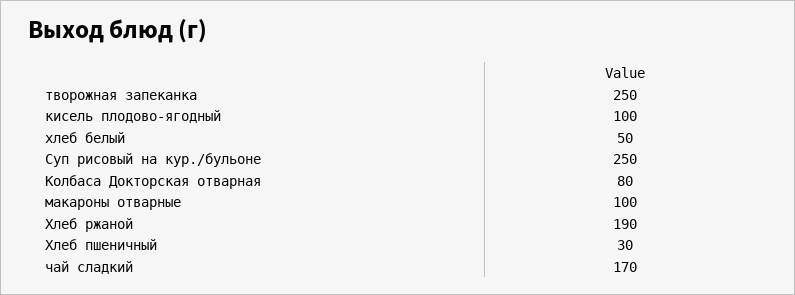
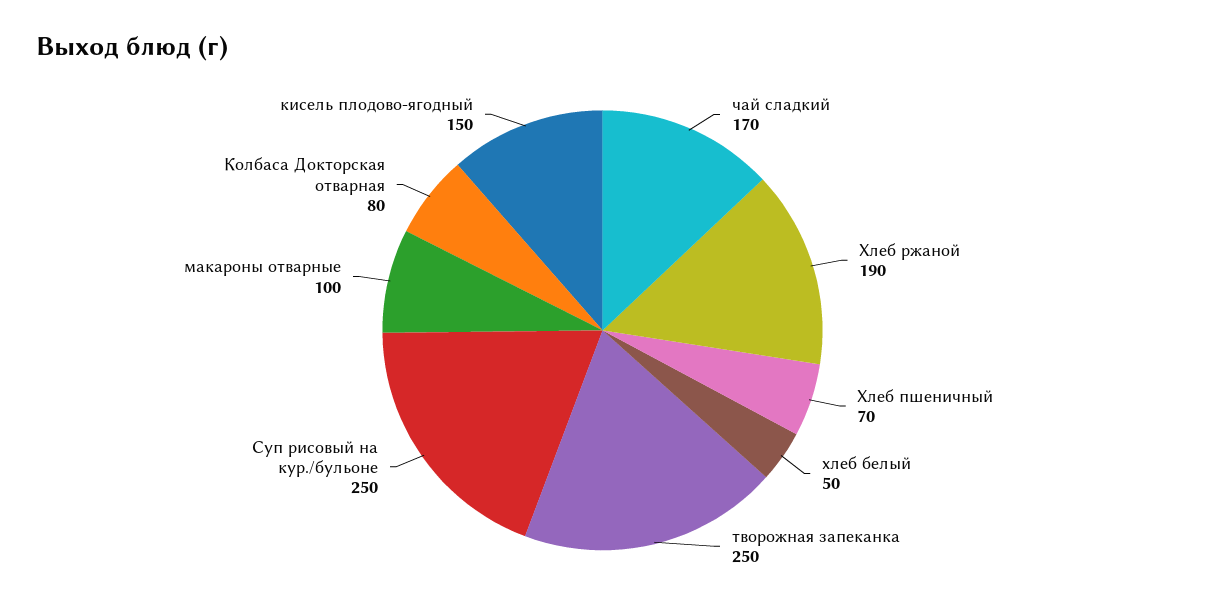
кисель плодово-ягодный: 100 -> 150
Хлеб пшеничный: 30 -> 70

